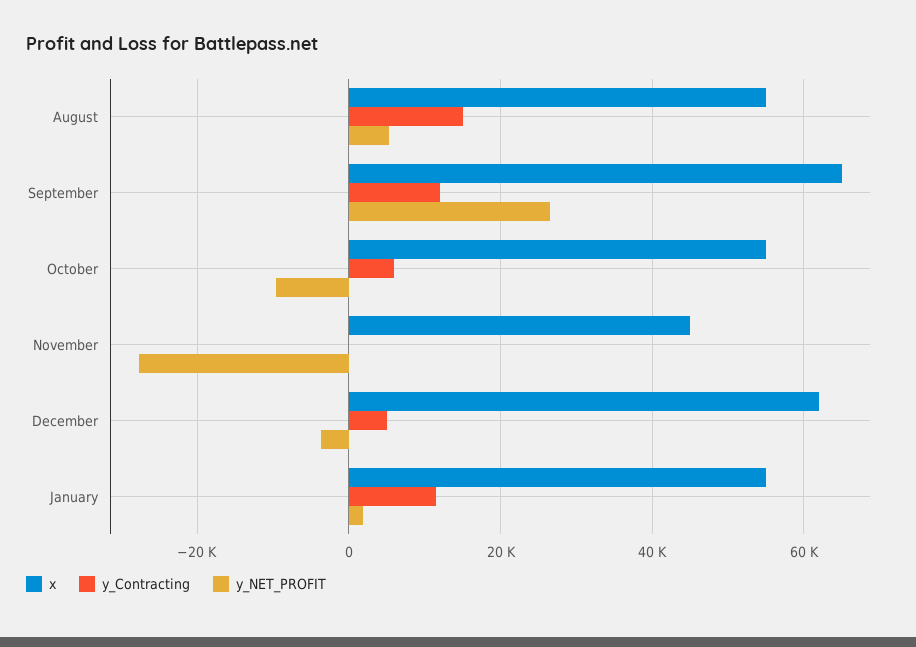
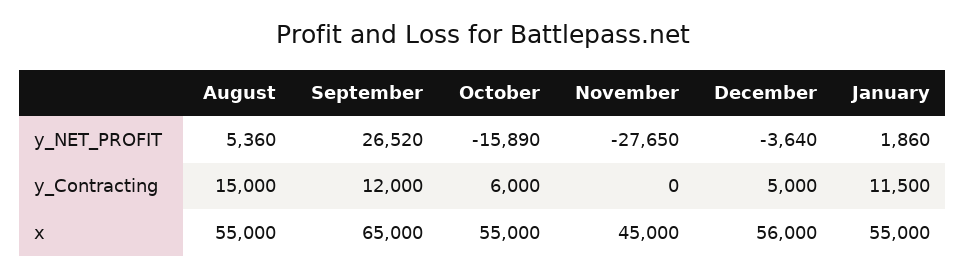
y_NET_PROFIT, October: -10000 -> -15890
x, December: 62000 -> 56000

